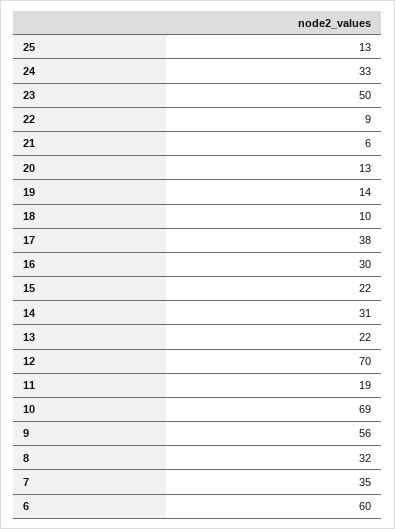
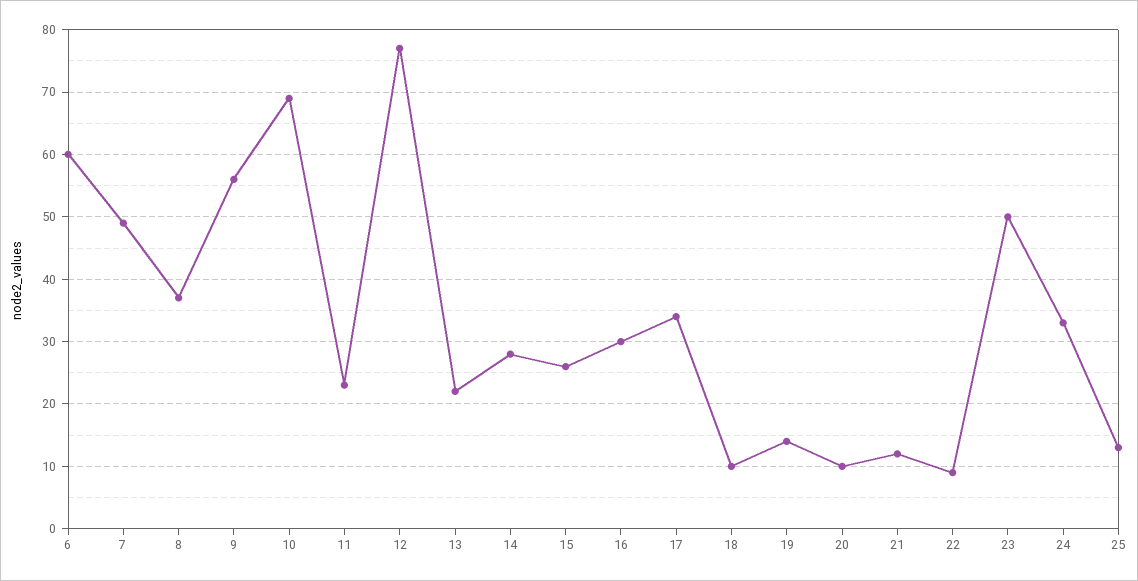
21: 6 -> 12
20: 13 -> 10
17: 38 -> 34
15: 22 -> 26
14: 31 -> 28
12: 70 -> 77
11: 19 -> 23
8: 32 -> 37
7: 35 -> 49

